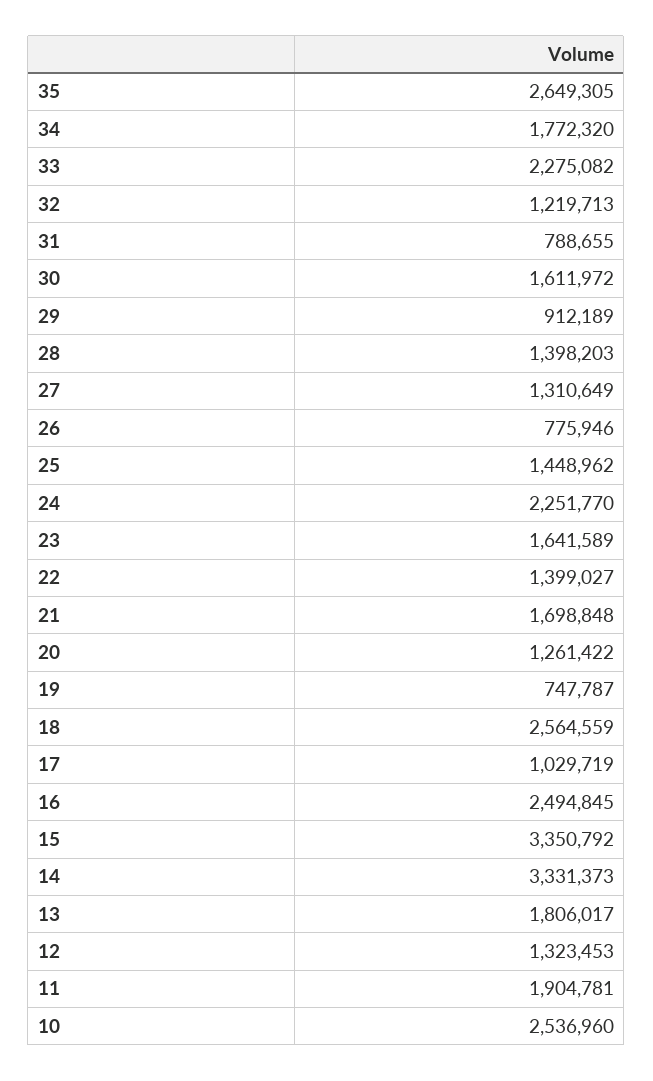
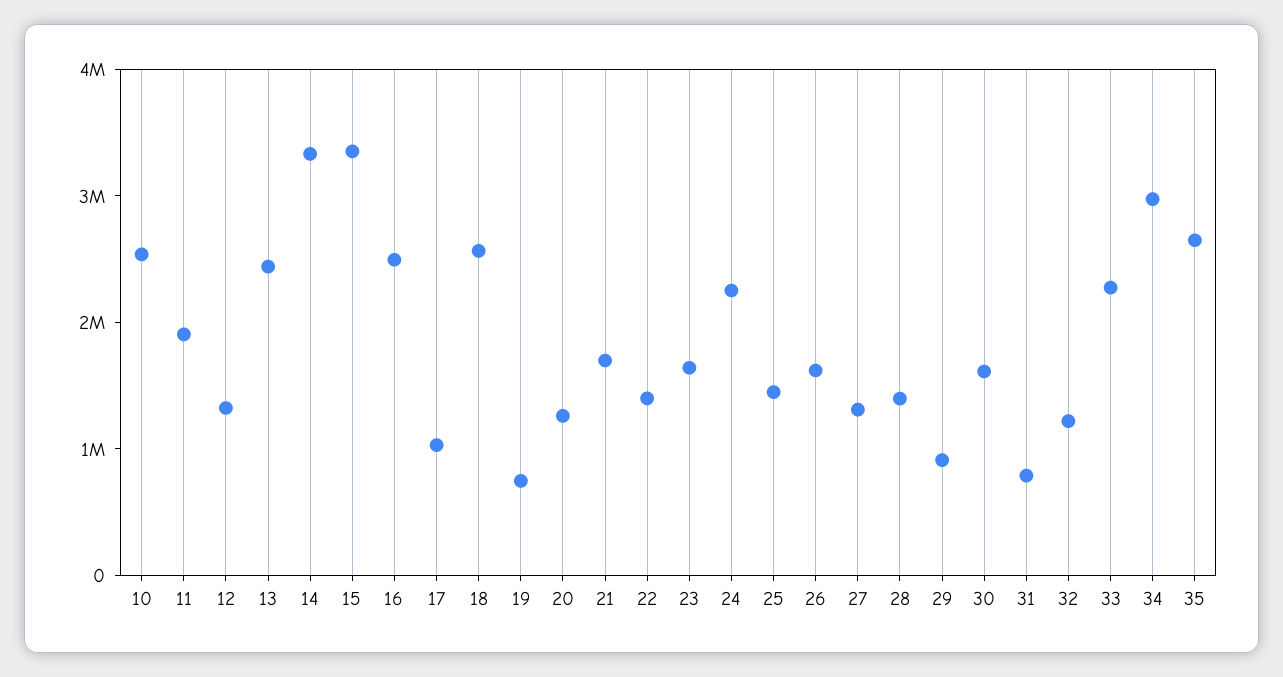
34: 1772320 -> 3000000
26: 775946 -> 1600000
13: 1806017 -> 2400000

